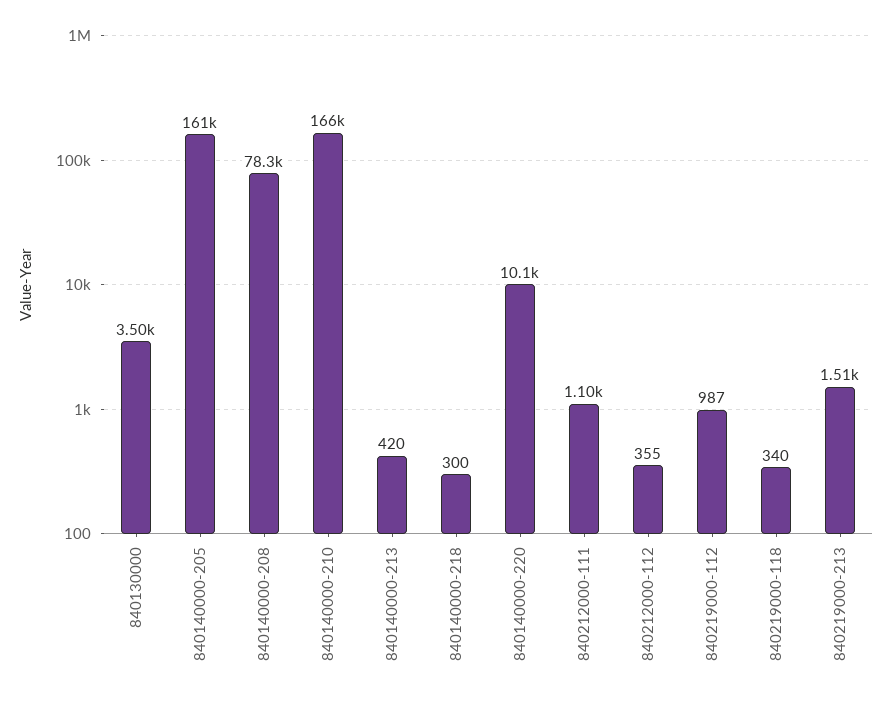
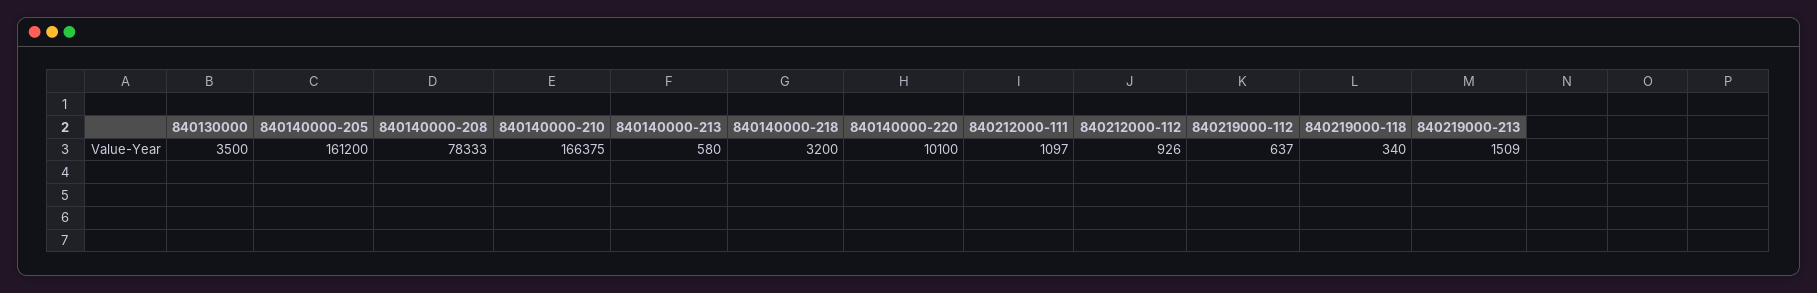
840140000-213: 420 -> 580
840140000-218: 300 -> 3200
840212000-112: 355 -> 926
840219000-112: 987 -> 637

